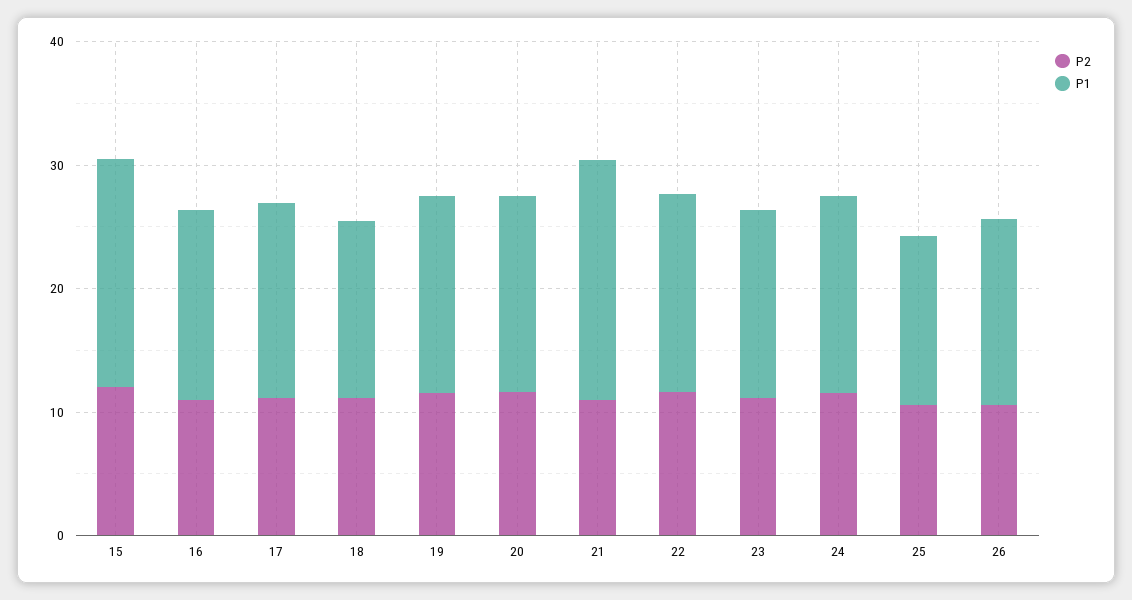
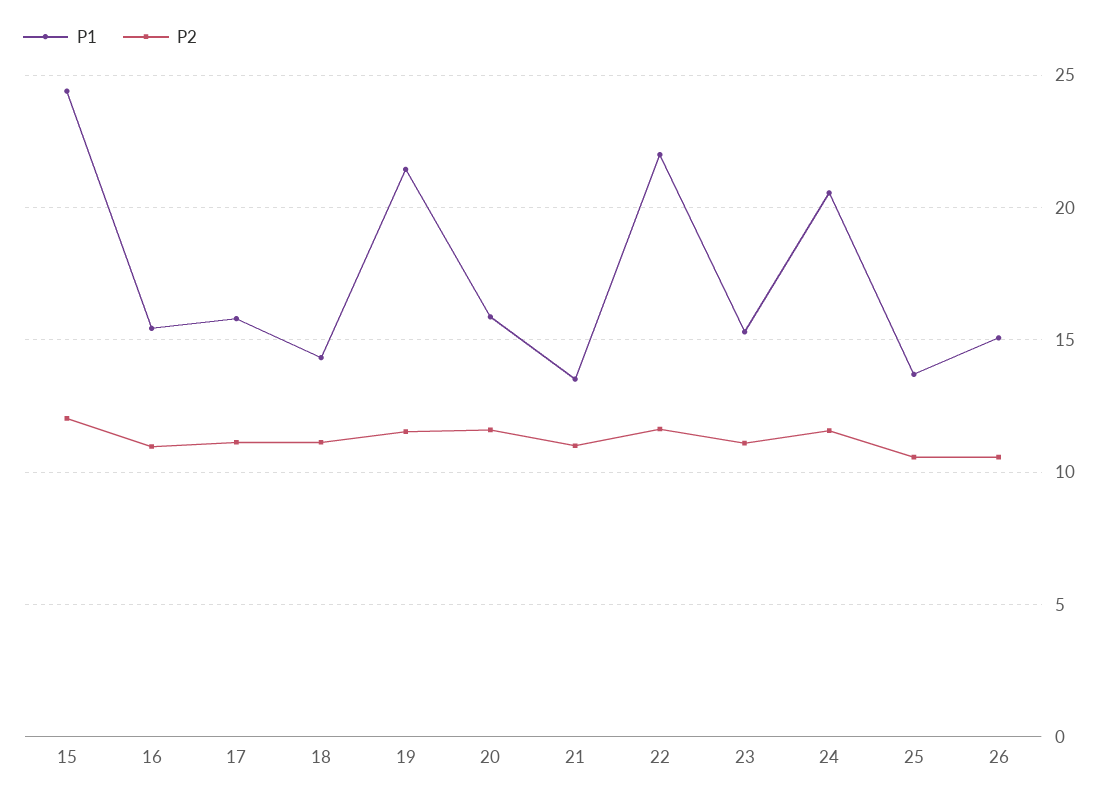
P1, 15: 18 -> 24.5
P1, 19: 16 -> 21.5
P1, 21: 20 -> 13.5
P1, 22: 16 -> 22
P1, 24: 16 -> 20.5

